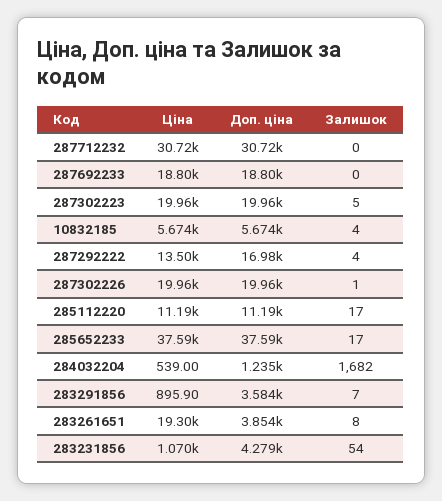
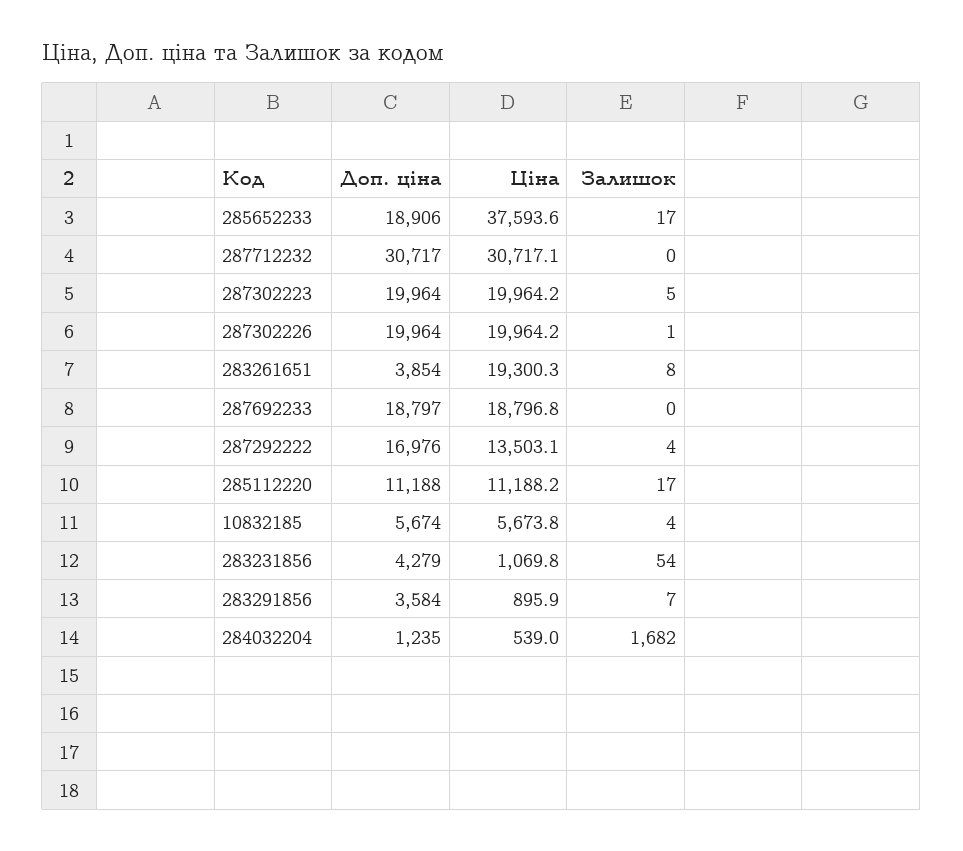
Доп. ціна, 285652233: 37590 -> 18906

